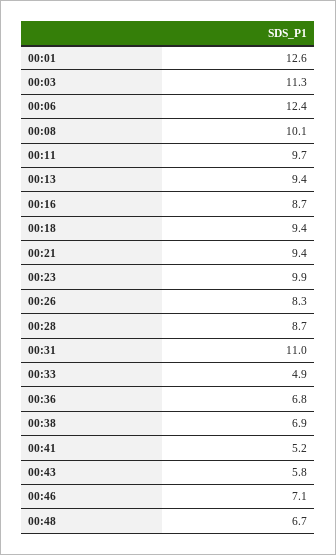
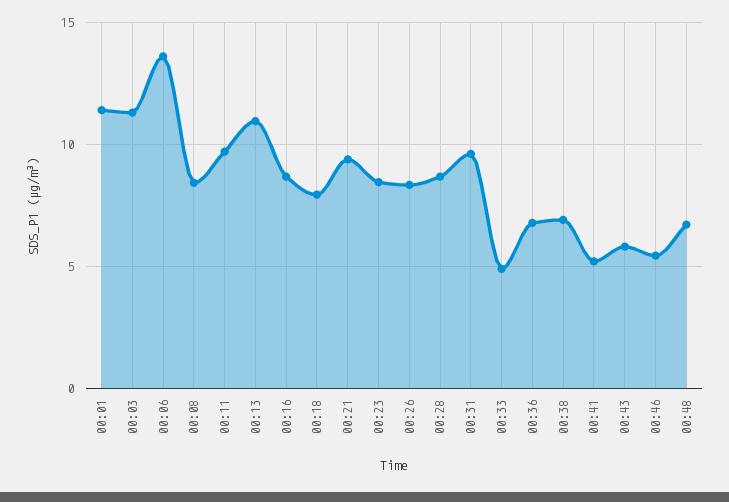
00:01: 12.6 -> 11.5
00:06: 12.4 -> 13.5
00:08: 10.1 -> 8.5
00:13: 9.4 -> 11
00:18: 9.4 -> 8
00:23: 9.9 -> 8.5
00:31: 11 -> 9.5
00:46: 7.1 -> 5.5

